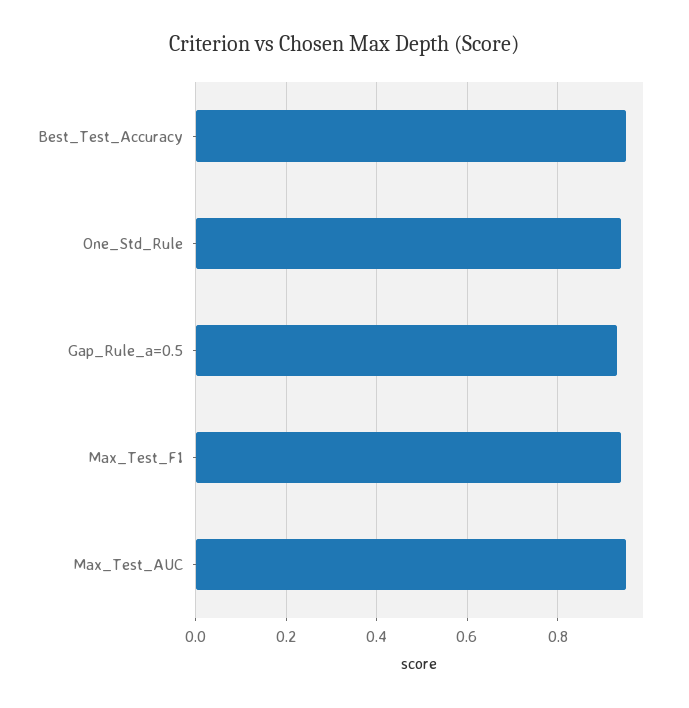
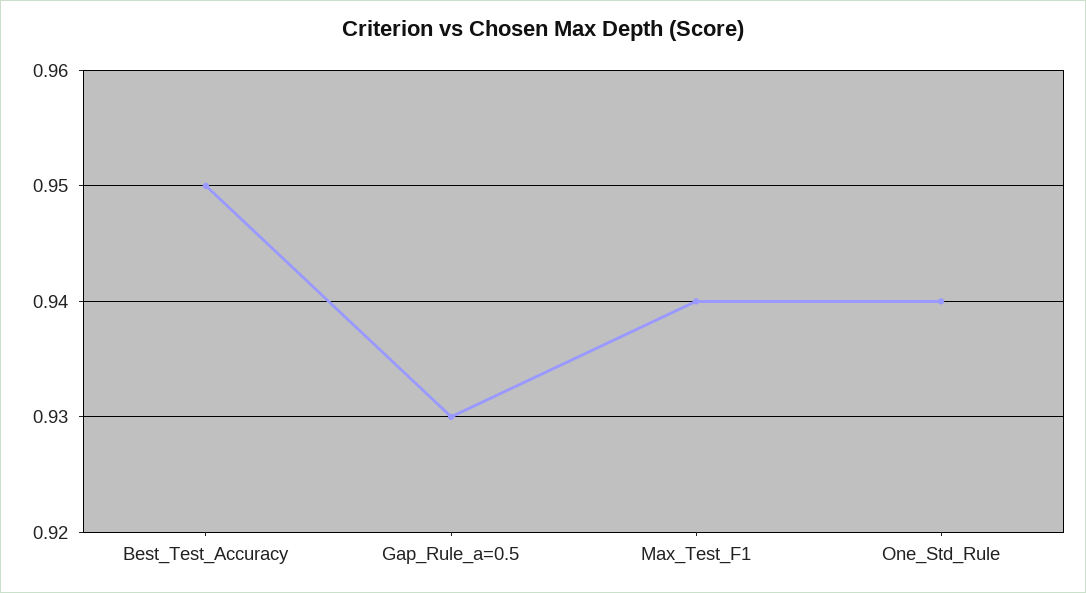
Max_Test_AUC: 0.95 -> none

